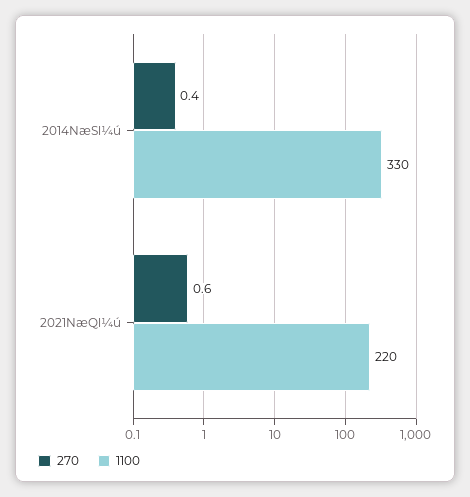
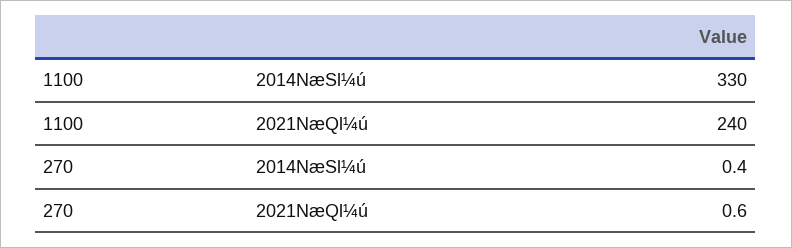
1100, 2021NæQl¼ú: 220 -> 240

